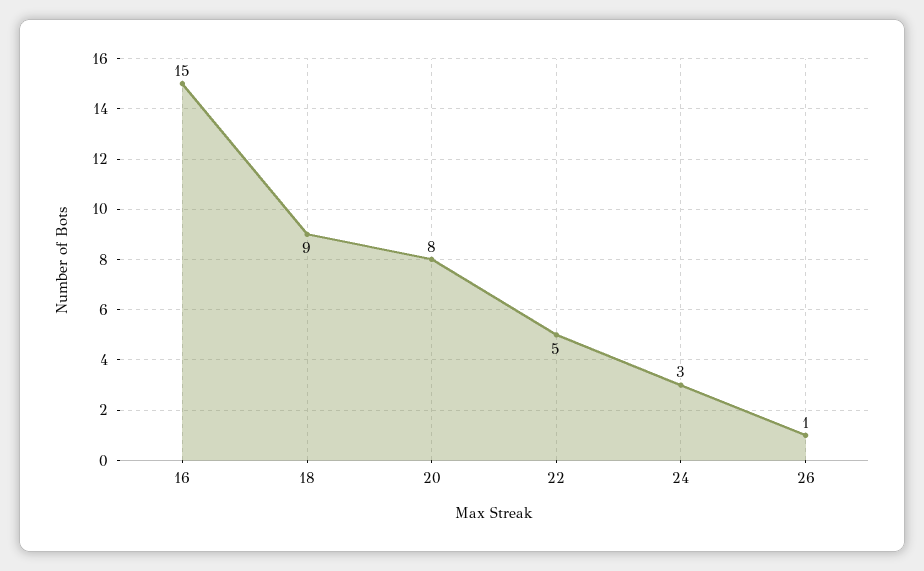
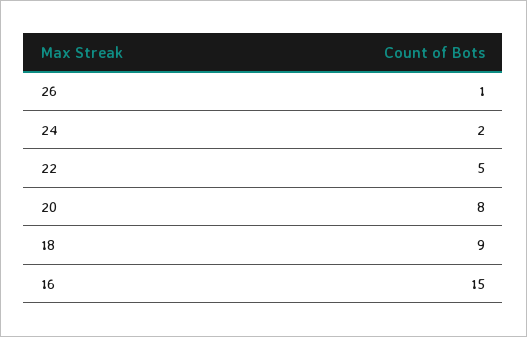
24: 3 -> 2

